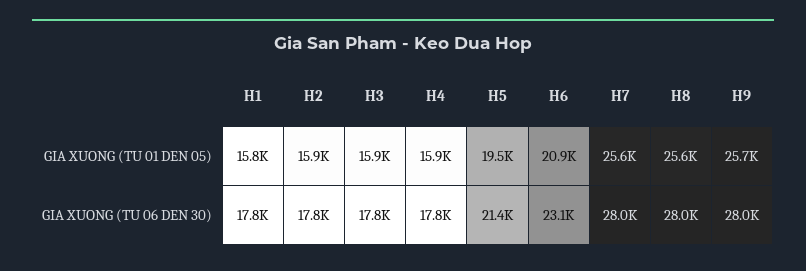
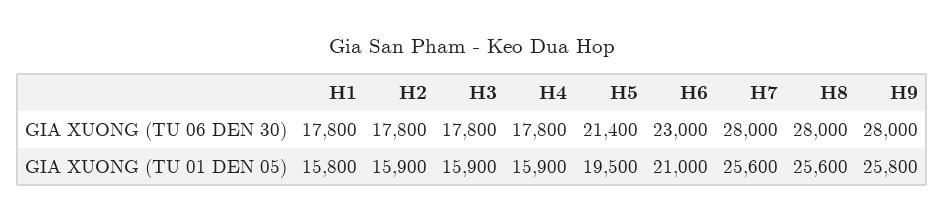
H6, GIA XUONG (TU 01 DEN 05): 20900 -> 21000
H9, GIA XUONG (TU 01 DEN 05): 25700 -> 25800
H6, GIA XUONG (TU 06 DEN 30): 23100 -> 23000

